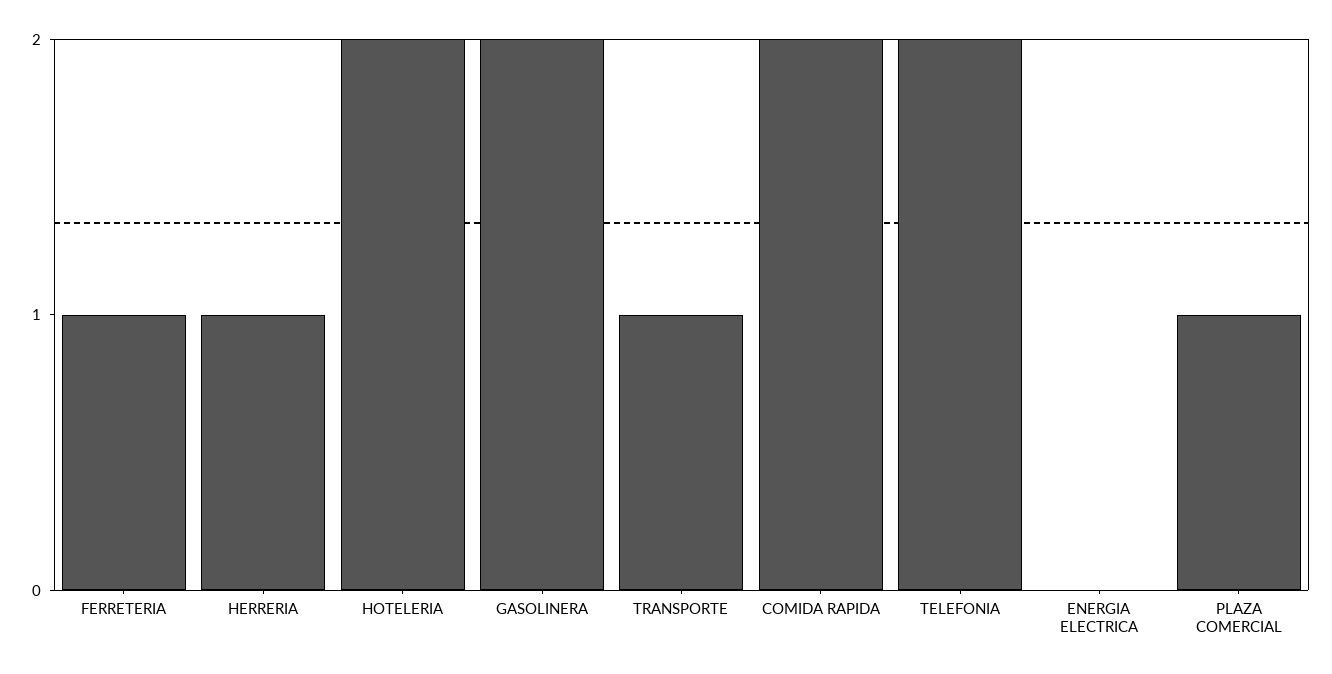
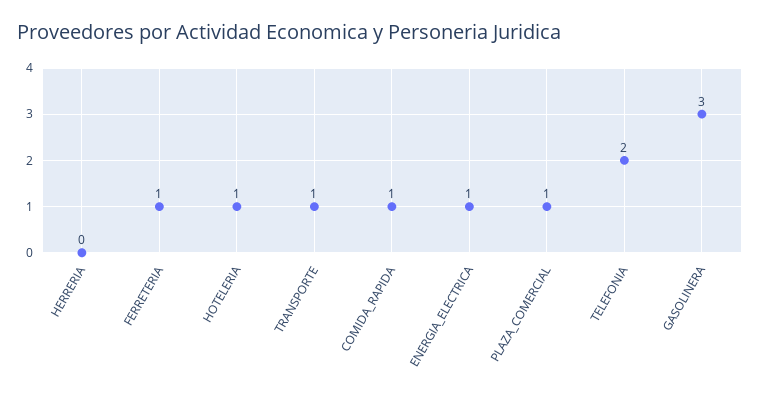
HERRERIA: 1 -> 0
HOTELERIA: 2 -> 1
GASOLINERA: 2 -> 3
COMIDA RAPIDA: 2 -> 1
ENERGIA ELECTRICA: 0 -> 1

